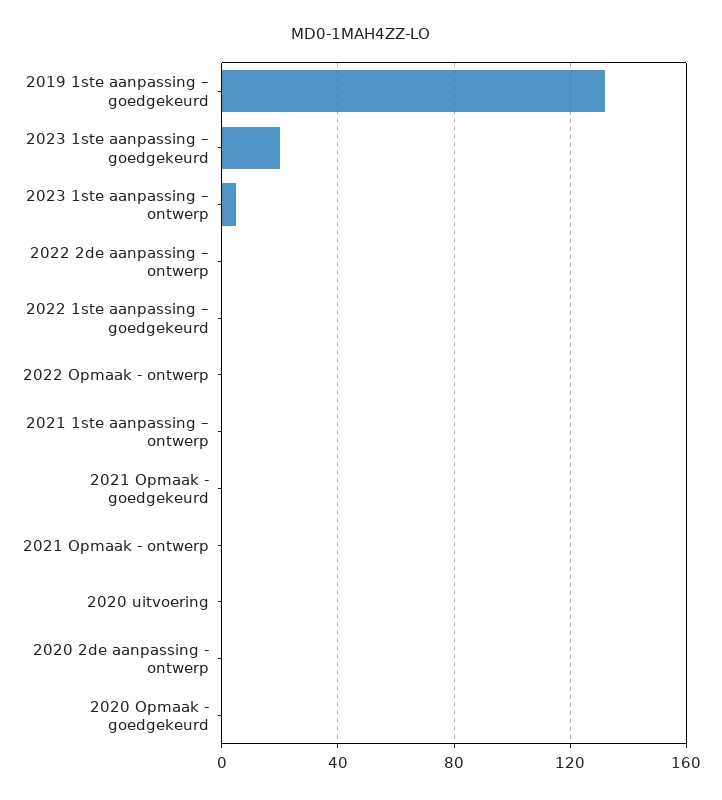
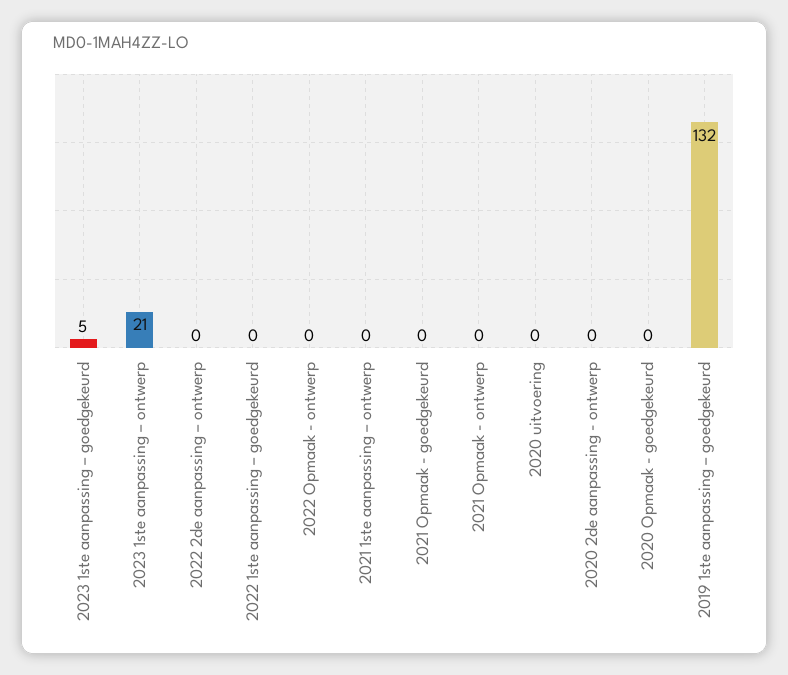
2023 1ste aanpassing – goedgekeurd: 20 -> 5
2023 1ste aanpassing – ontwerp: 5 -> 21

